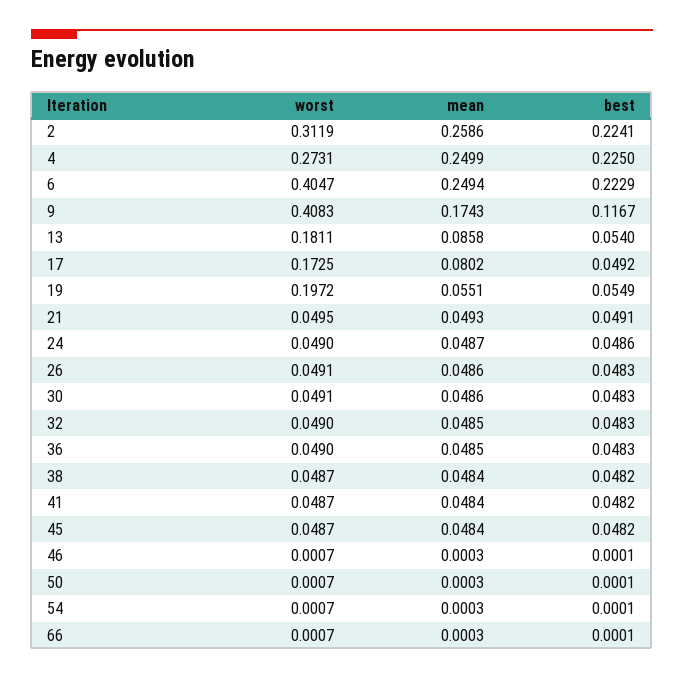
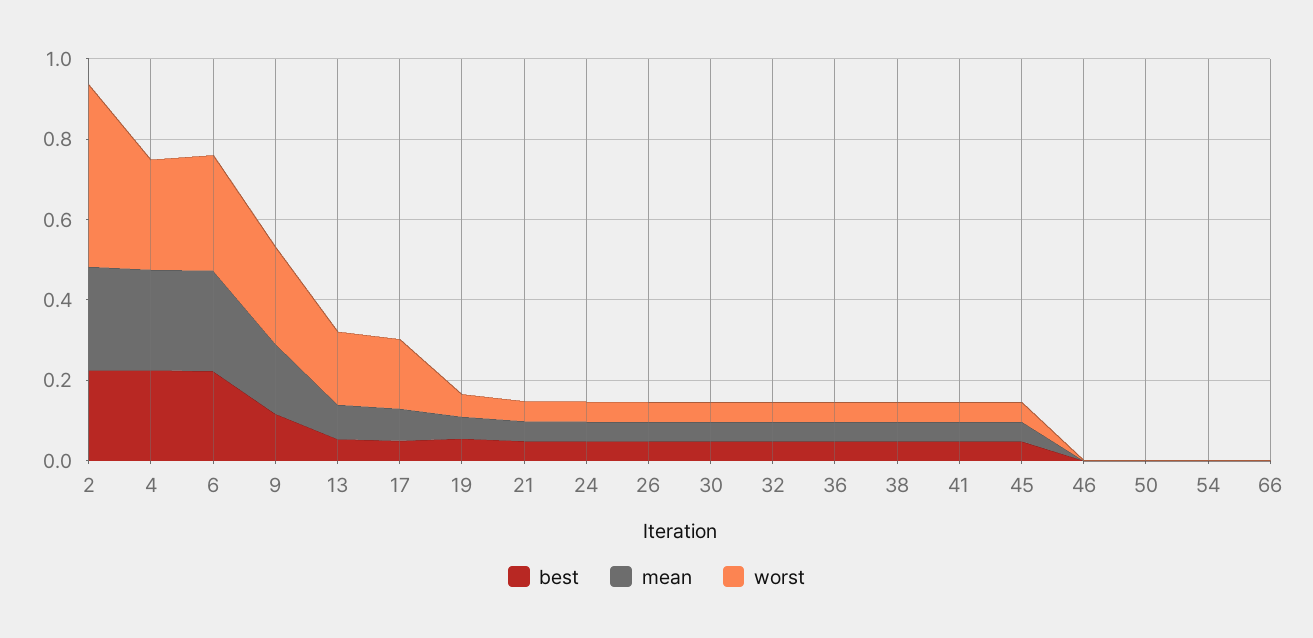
worst, 2: 0.3119 -> 0.45
worst, 6: 0.4047 -> 0.3
worst, 9: 0.4083 -> 0.25
worst, 19: 0.1972 -> 0.05

